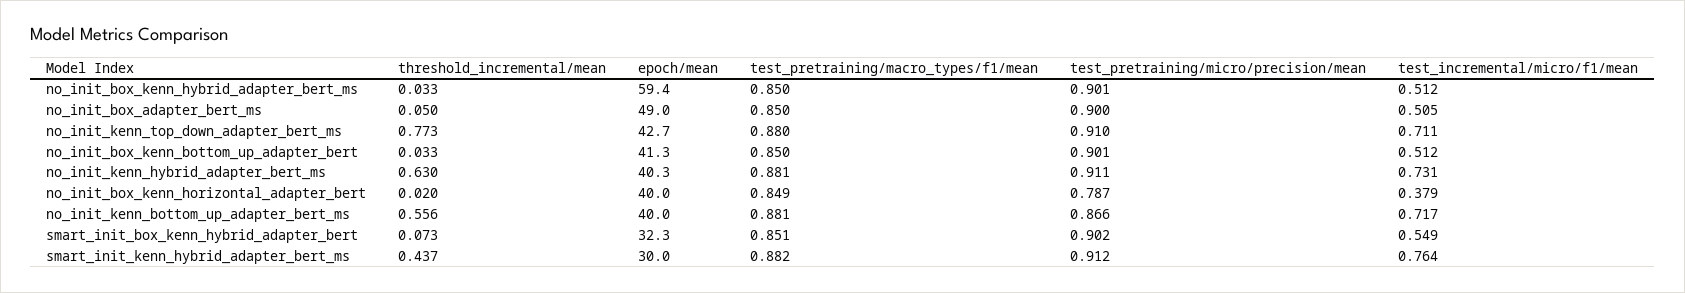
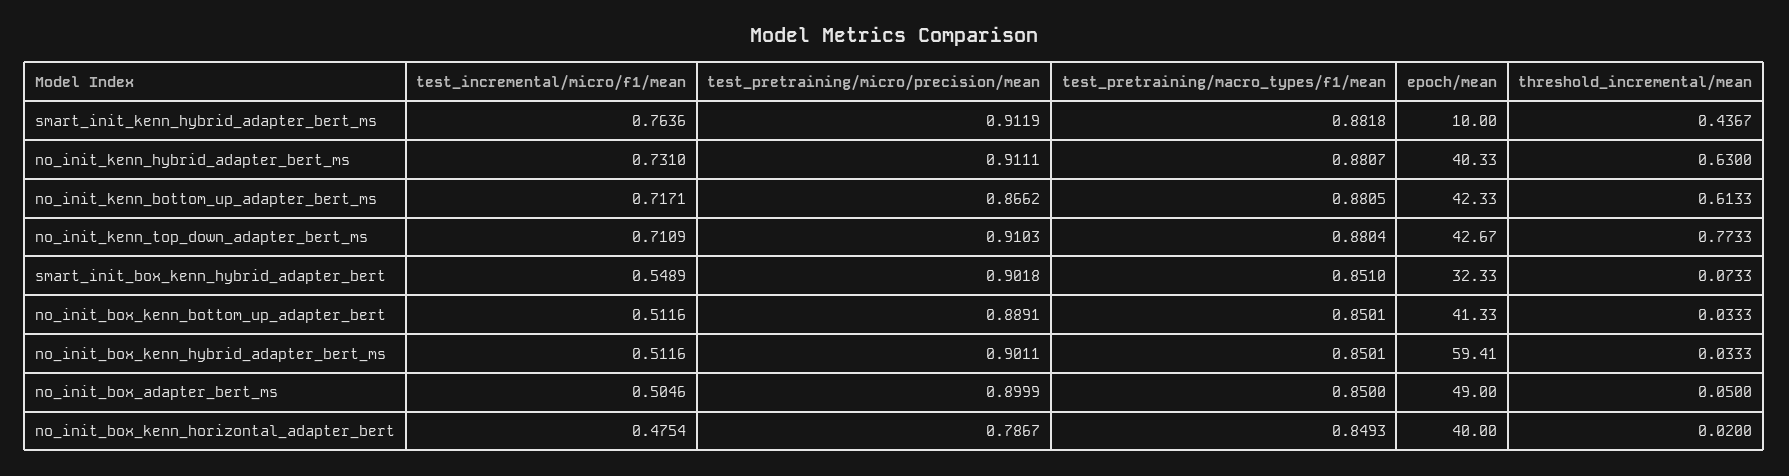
test_pretraining/micro/precision/mean, no_init_box_kenn_bottom_up_adapter_bert: 0.901 -> 0.8891
test_incremental/micro/f1/mean, no_init_box_kenn_horizontal_adapter_bert: 0.379 -> 0.4754
threshold_incremental/mean, no_init_kenn_bottom_up_adapter_bert_ms: 0.556 -> 0.6133
epoch/mean, no_init_kenn_bottom_up_adapter_bert_ms: 40 -> 42.33
epoch/mean, smart_init_kenn_hybrid_adapter_bert_ms: 30 -> 10

